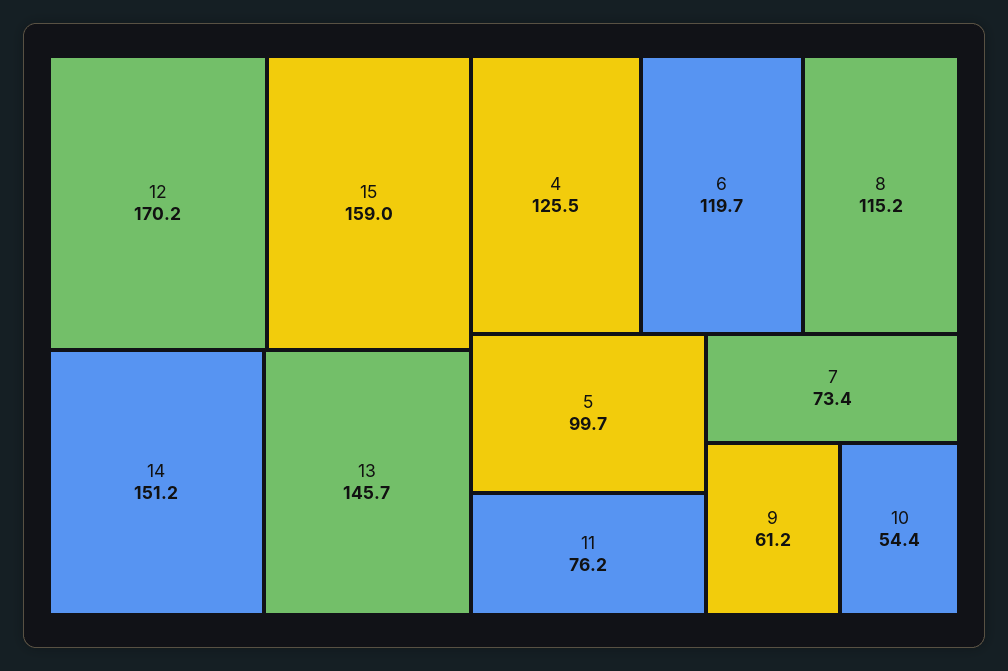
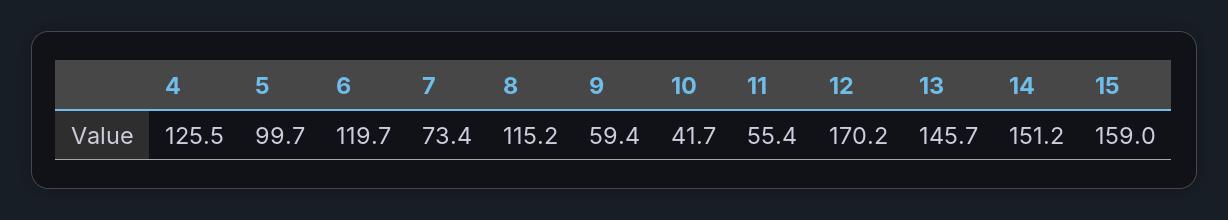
11: 76.2 -> 55.4
9: 61.2 -> 59.4
10: 54.4 -> 41.7

